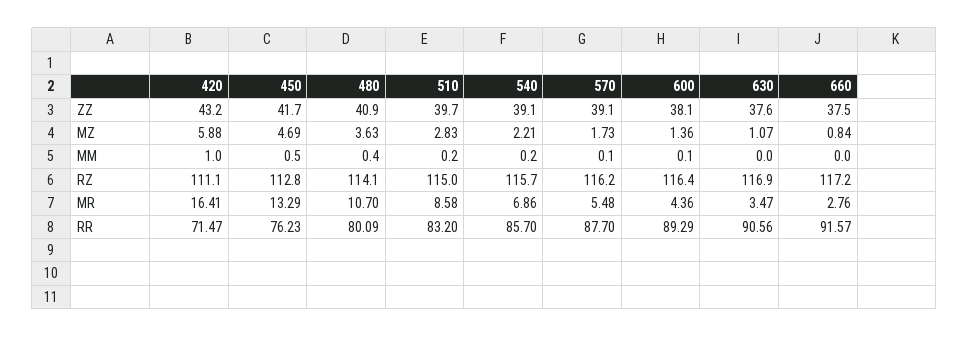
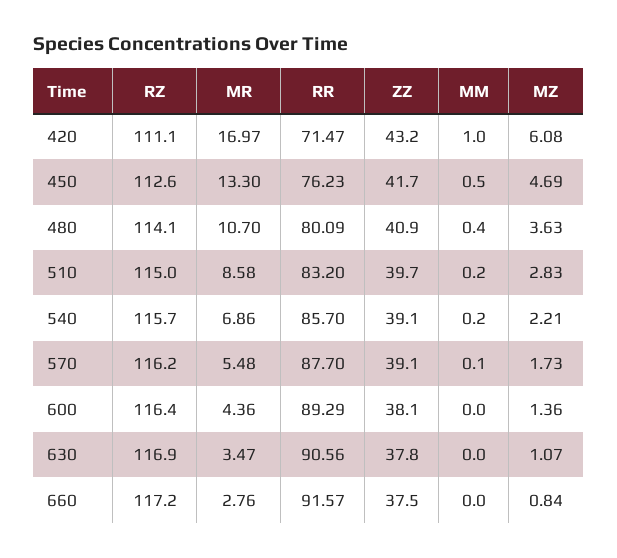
630, ZZ: 37.6 -> 37.8
420, MZ: 5.88 -> 6.08
600, MM: 0.1 -> 0
450, RZ: 112.8 -> 112.6
420, MR: 16.41 -> 16.97
450, MR: 13.29 -> 13.3

